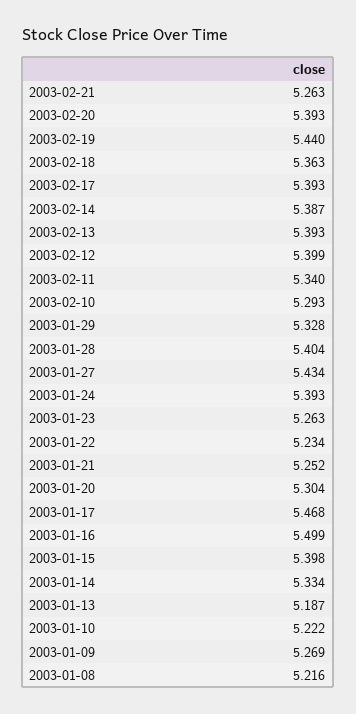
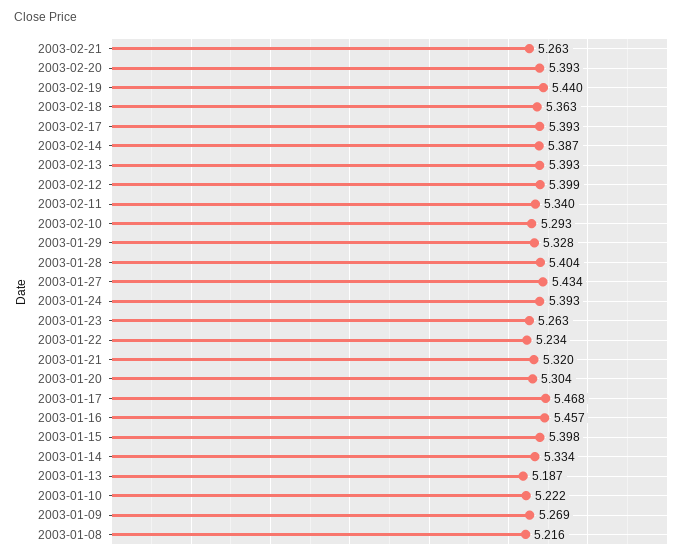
2003-01-21: 5.252 -> 5.32
2003-01-16: 5.499 -> 5.457

